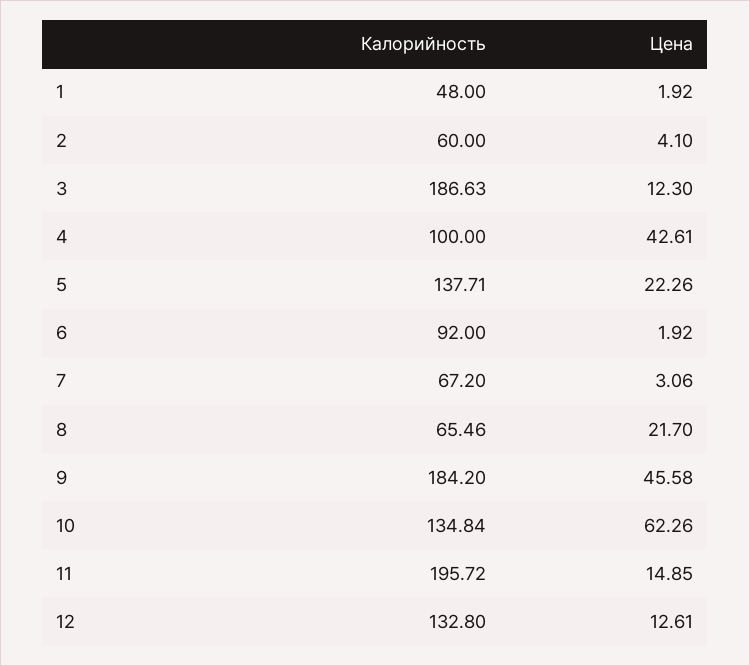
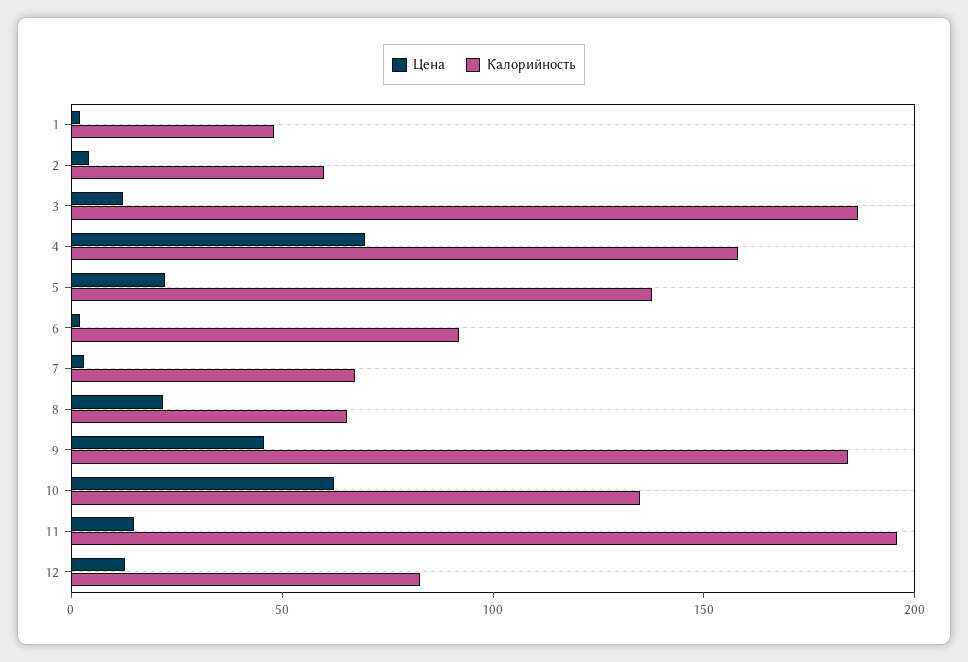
Калорийность, 4: 100 -> 160
Цена, 4: 42.61 -> 70
Калорийность, 12: 132.8 -> 80

